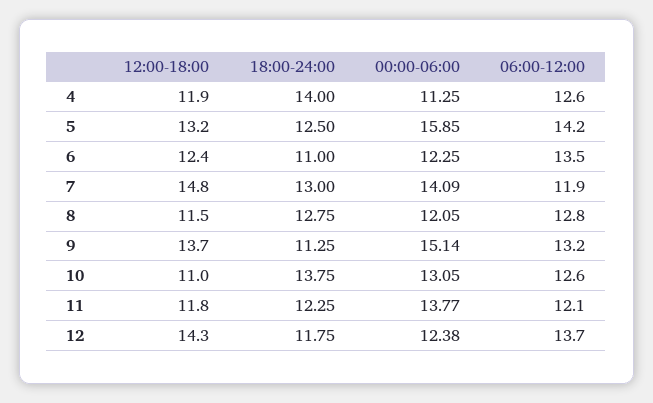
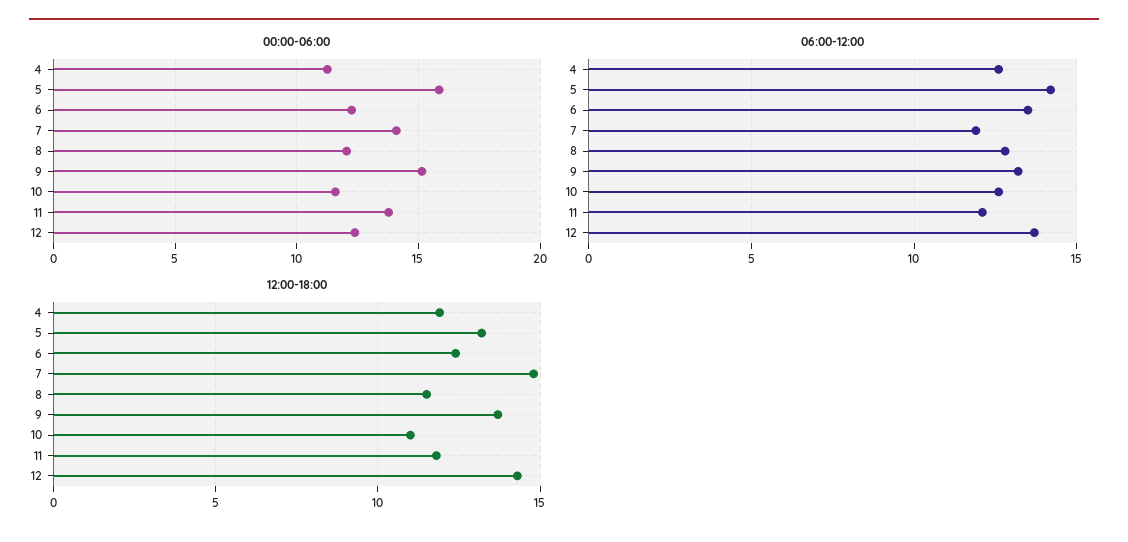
18:00-24:00, 4: 14 -> none
18:00-24:00, 5: 12.5 -> none
18:00-24:00, 6: 11 -> none
18:00-24:00, 7: 13 -> none
18:00-24:00, 8: 12.75 -> none
18:00-24:00, 9: 11.25 -> none
18:00-24:00, 10: 13.75 -> none
00:00-06:00, 10: 13.05 -> 11.5
18:00-24:00, 11: 12.25 -> none
18:00-24:00, 12: 11.75 -> none

